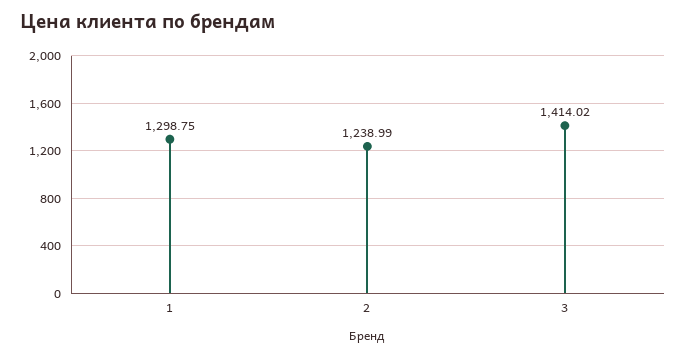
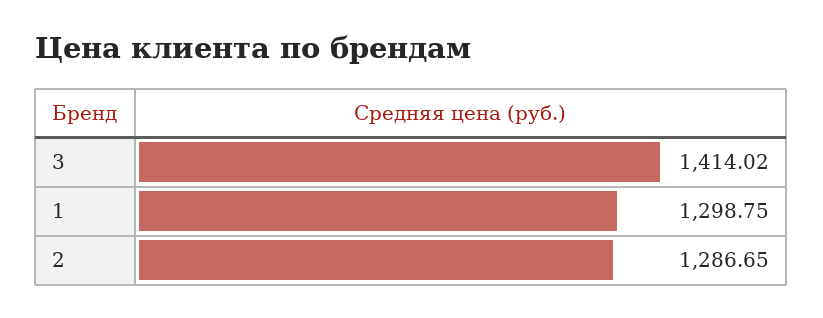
2: 1238.99 -> 1286.65

